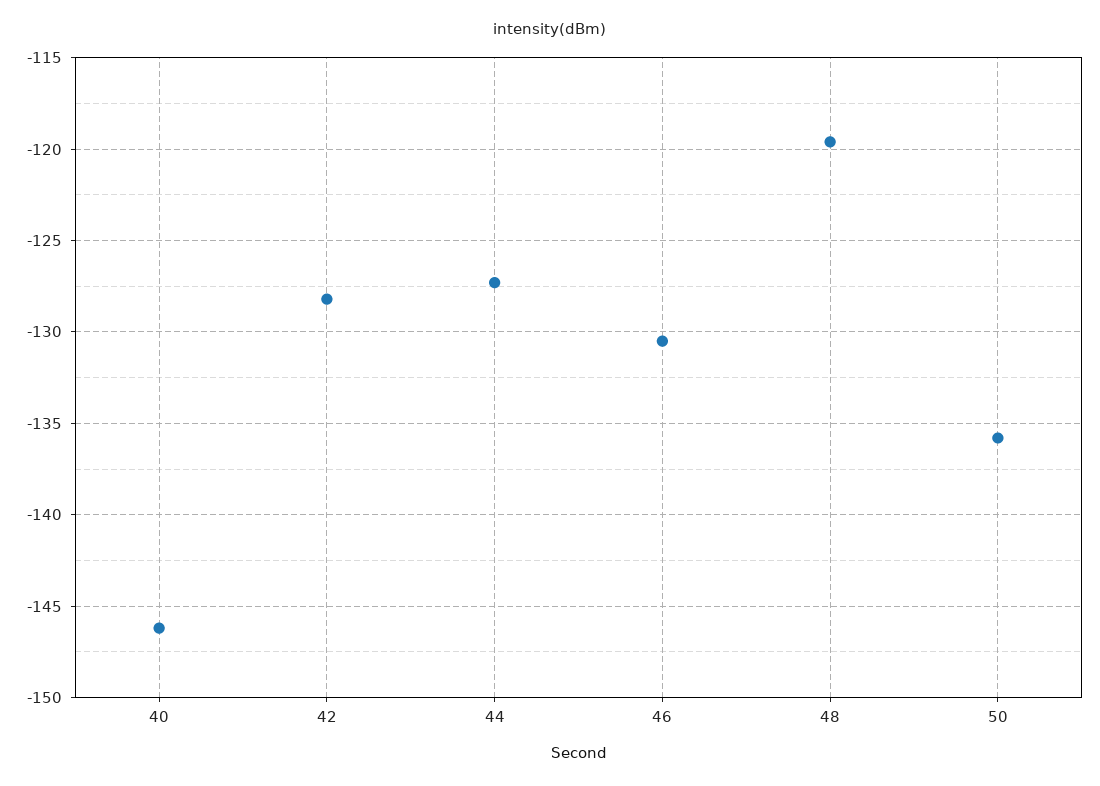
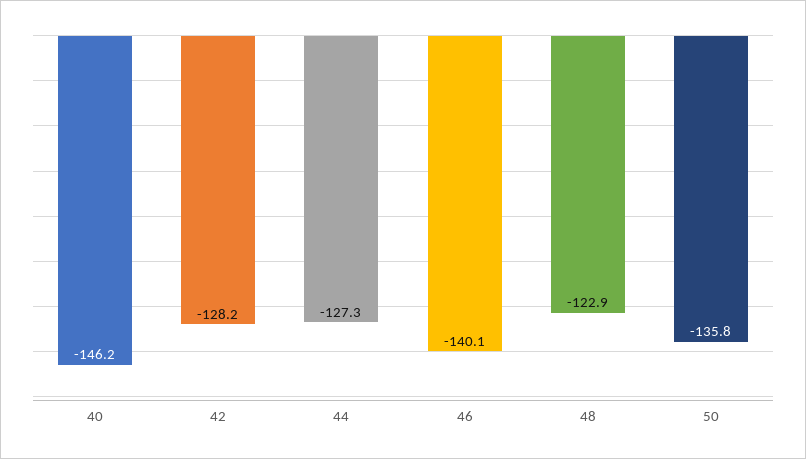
46: -130.5 -> -140.1
48: -119.5 -> -122.9

